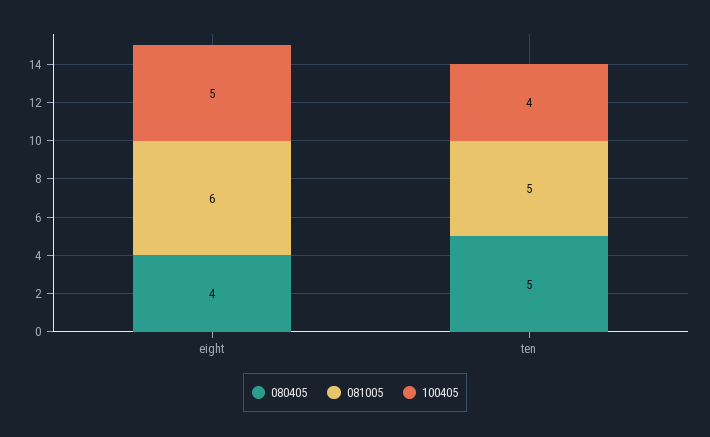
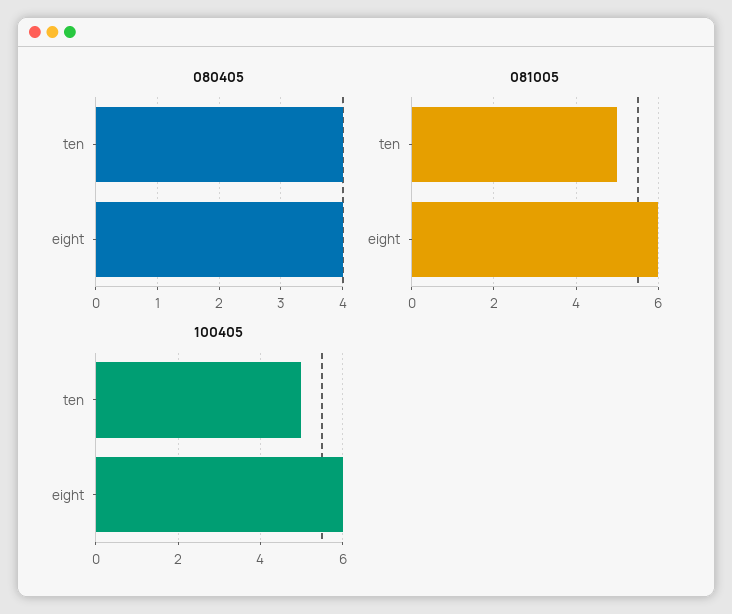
100405, eight: 5 -> 6
080405, ten: 5 -> 4
100405, ten: 4 -> 5

